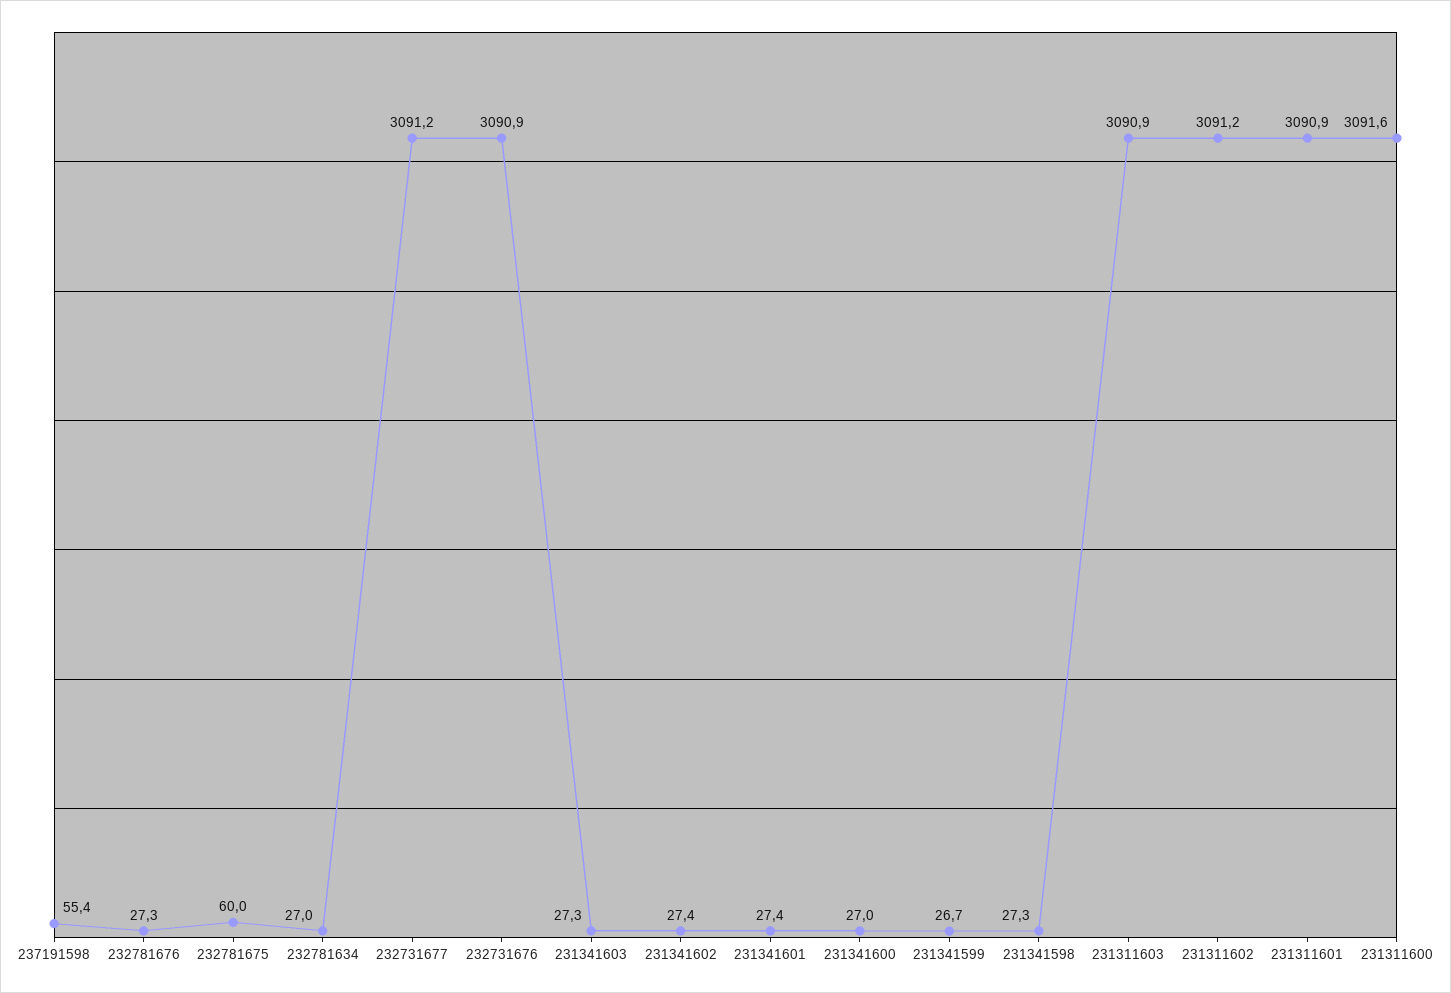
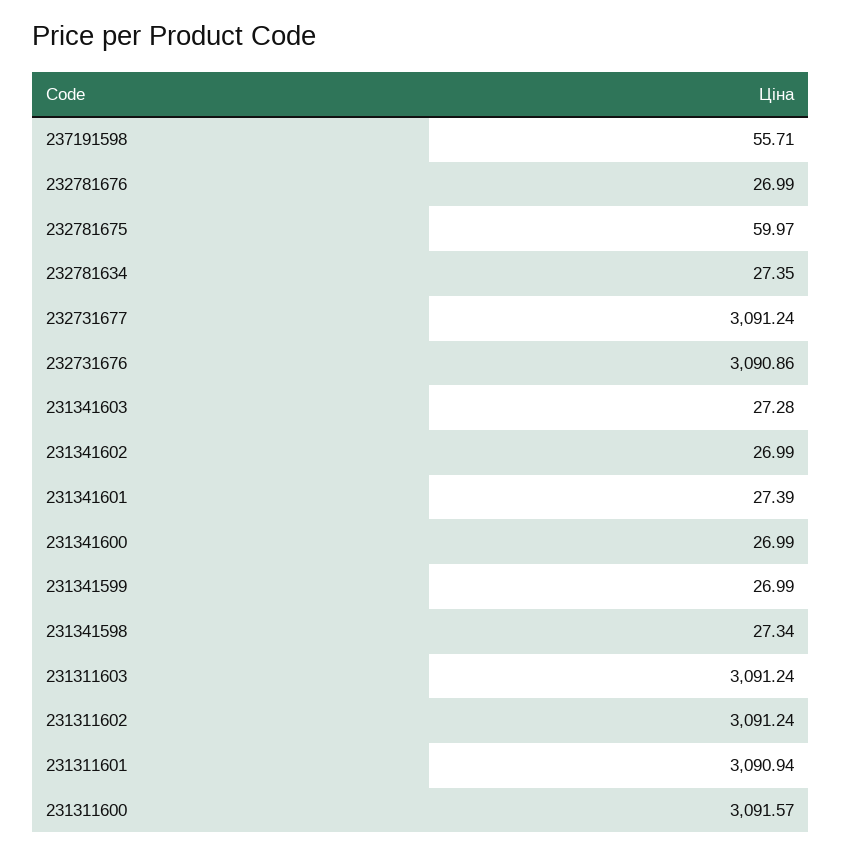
237191598: 55.4 -> 55.71
232781676: 27.3 -> 26.99
232781634: 27 -> 27.35
231341602: 27.4 -> 26.99
231341599: 26.7 -> 26.99
231311603: 3090.9 -> 3091.24

